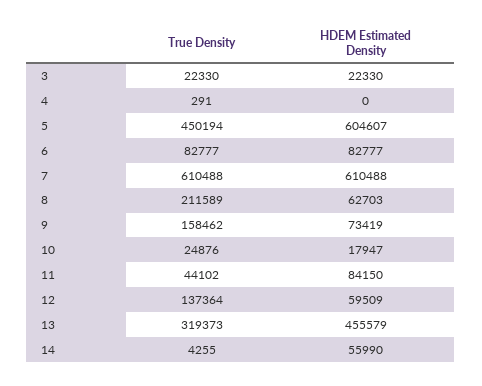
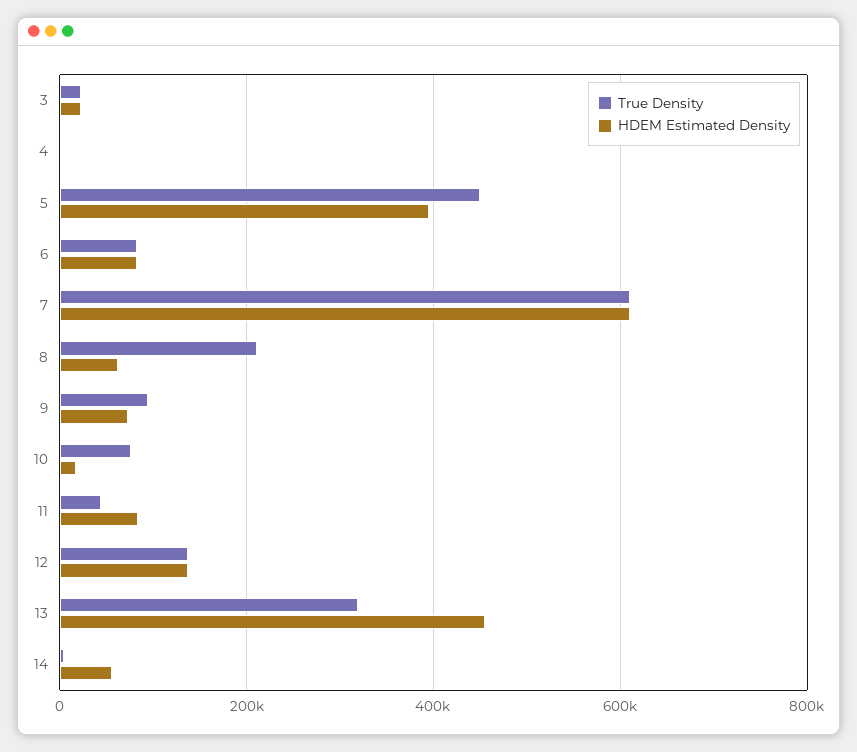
HDEM Estimated Density, 5: 604607 -> 400000
True Density, 9: 158462 -> 100000
True Density, 10: 24876 -> 80000
HDEM Estimated Density, 12: 59509 -> 140000

